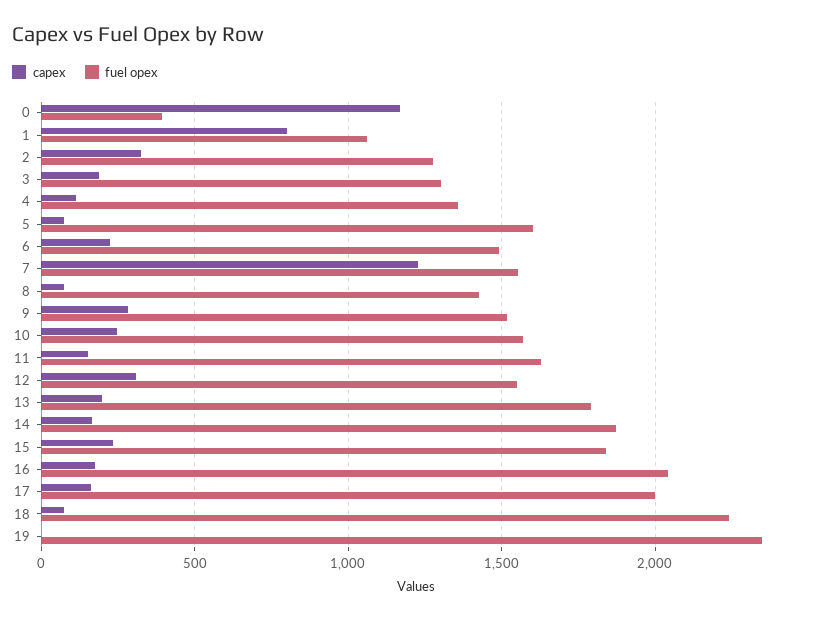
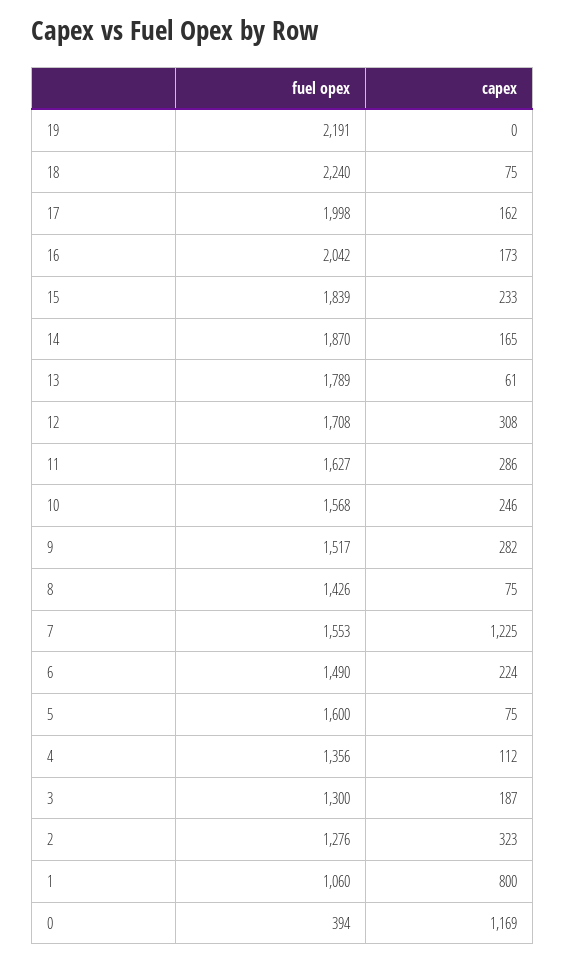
capex, 11: 150 -> 286
fuel opex, 12: 1550 -> 1708
capex, 13: 200 -> 61
fuel opex, 19: 2350 -> 2191

